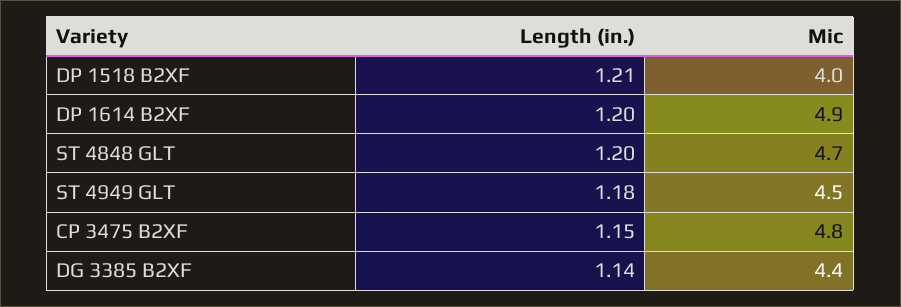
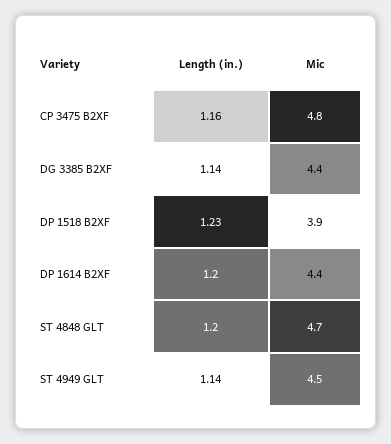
Length (in.), DP 1518 B2XF: 1.21 -> 1.23
Mic, DP 1518 B2XF: 4 -> 3.9
Mic, DP 1614 B2XF: 4.9 -> 4.4
Length (in.), ST 4949 GLT: 1.18 -> 1.14
Length (in.), CP 3475 B2XF: 1.15 -> 1.16

